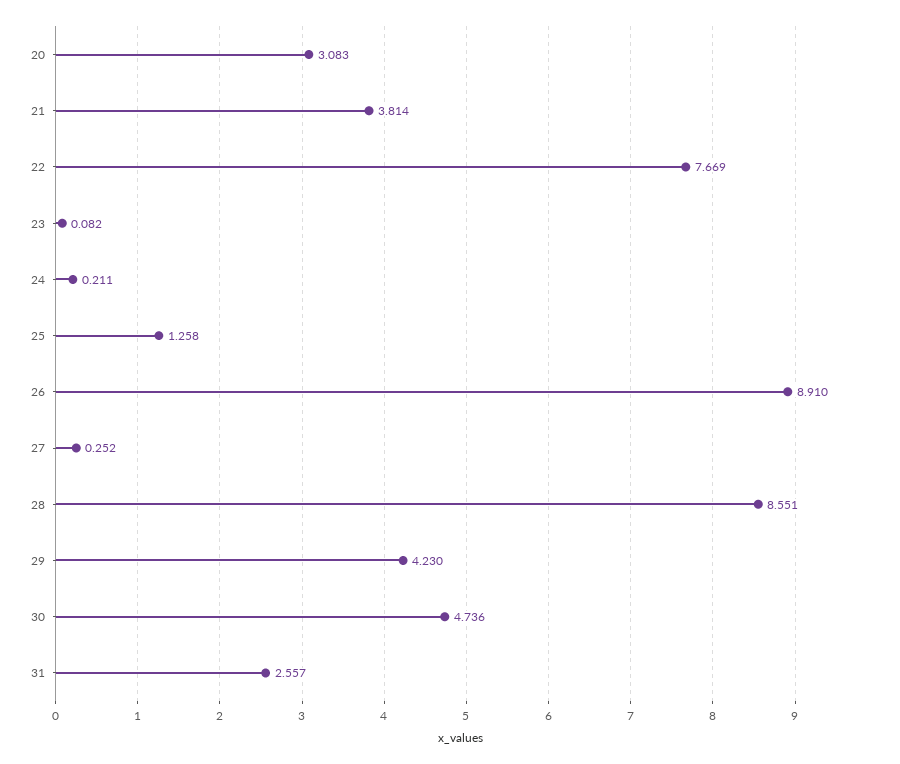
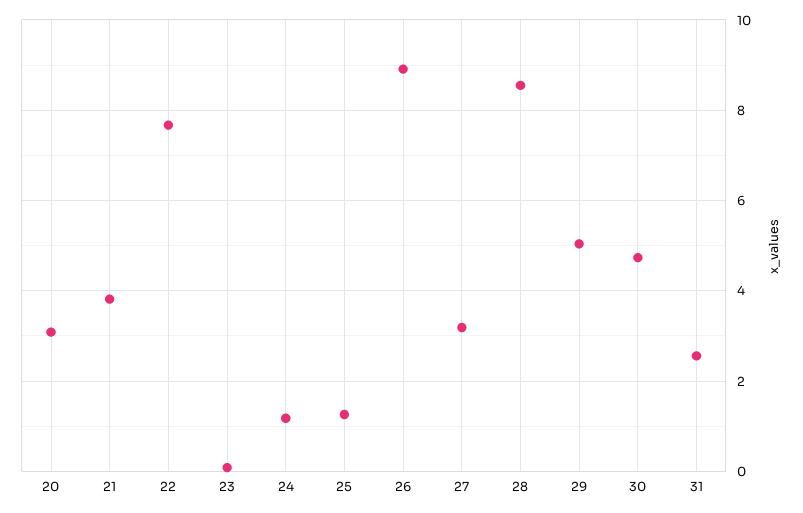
24: 0.211 -> 1.2
27: 0.252 -> 3.2
29: 4.23 -> 5

